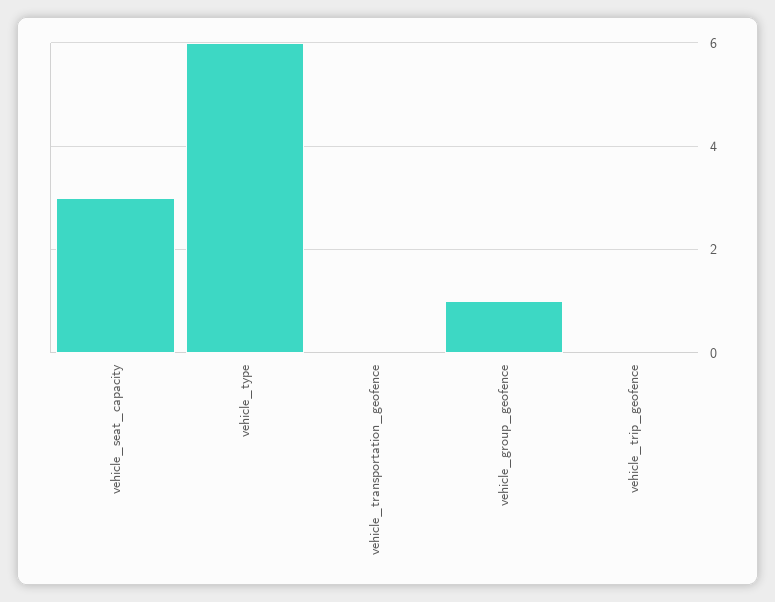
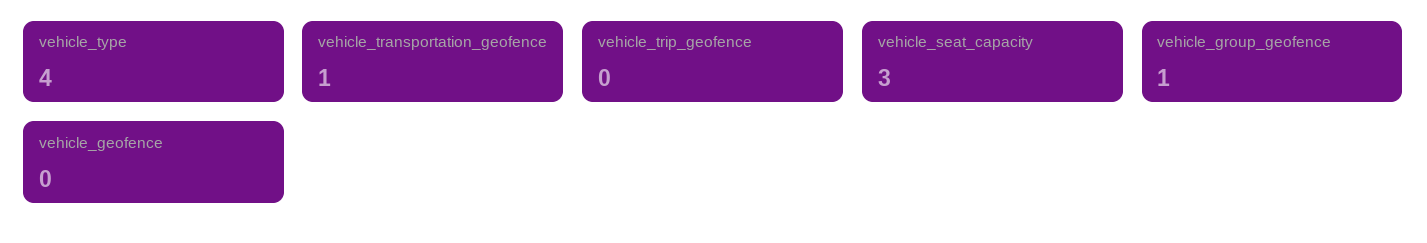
vehicle_type: 6 -> 4
vehicle_transportation_geofence: 0 -> 1
vehicle_geofence: none -> 0

